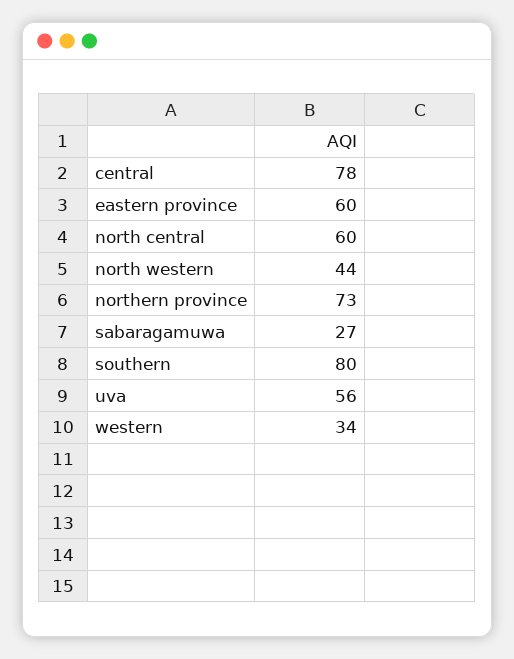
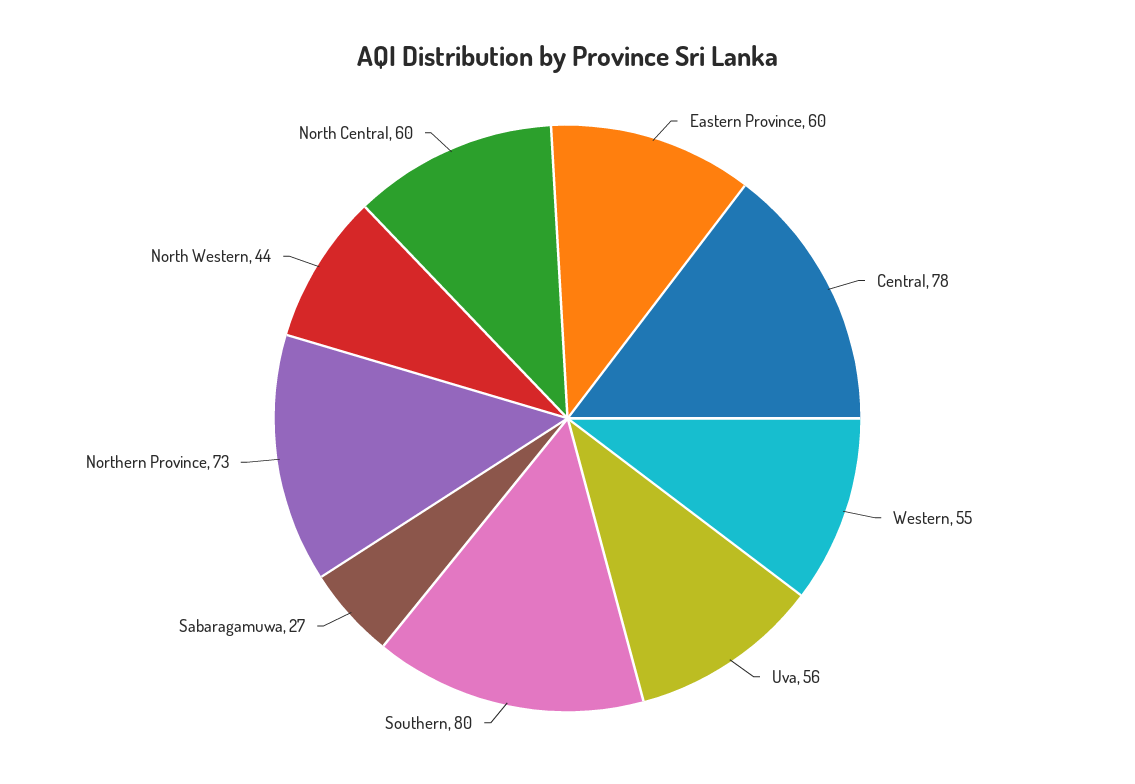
western: 34 -> 55

